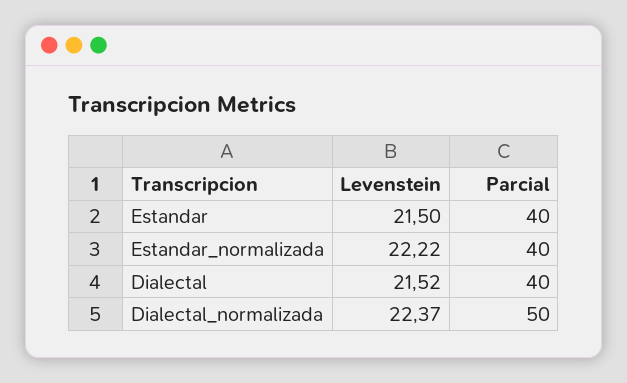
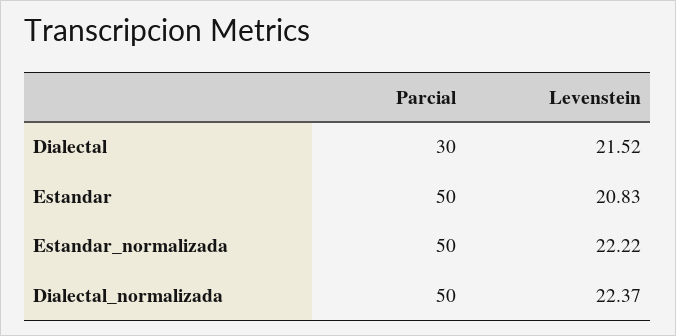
Levenstein, Estandar: 21.5 -> 20.83
Parcial, Estandar: 40 -> 50
Parcial, Estandar_normalizada: 40 -> 50
Parcial, Dialectal: 40 -> 30

